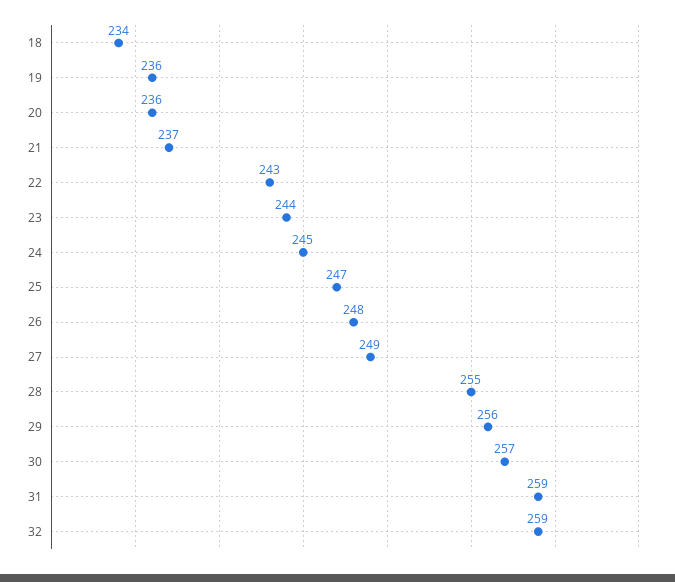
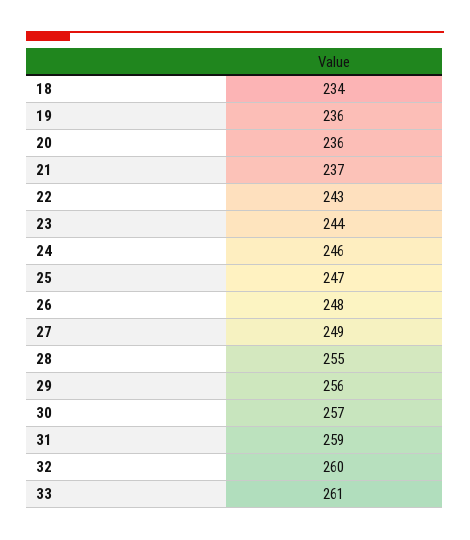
24: 245 -> 246
32: 259 -> 260
33: none -> 261

